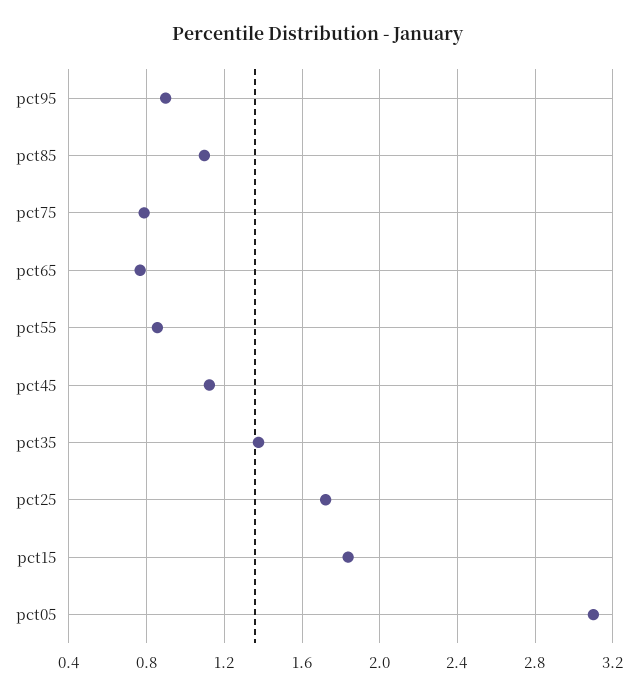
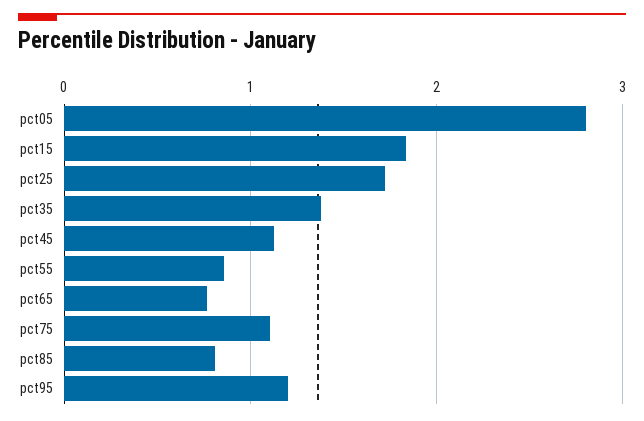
pct95: 0.9 -> 1.2
pct85: 1.1 -> 0.8
pct75: 0.8 -> 1.1
pct05: 3.1 -> 2.8

